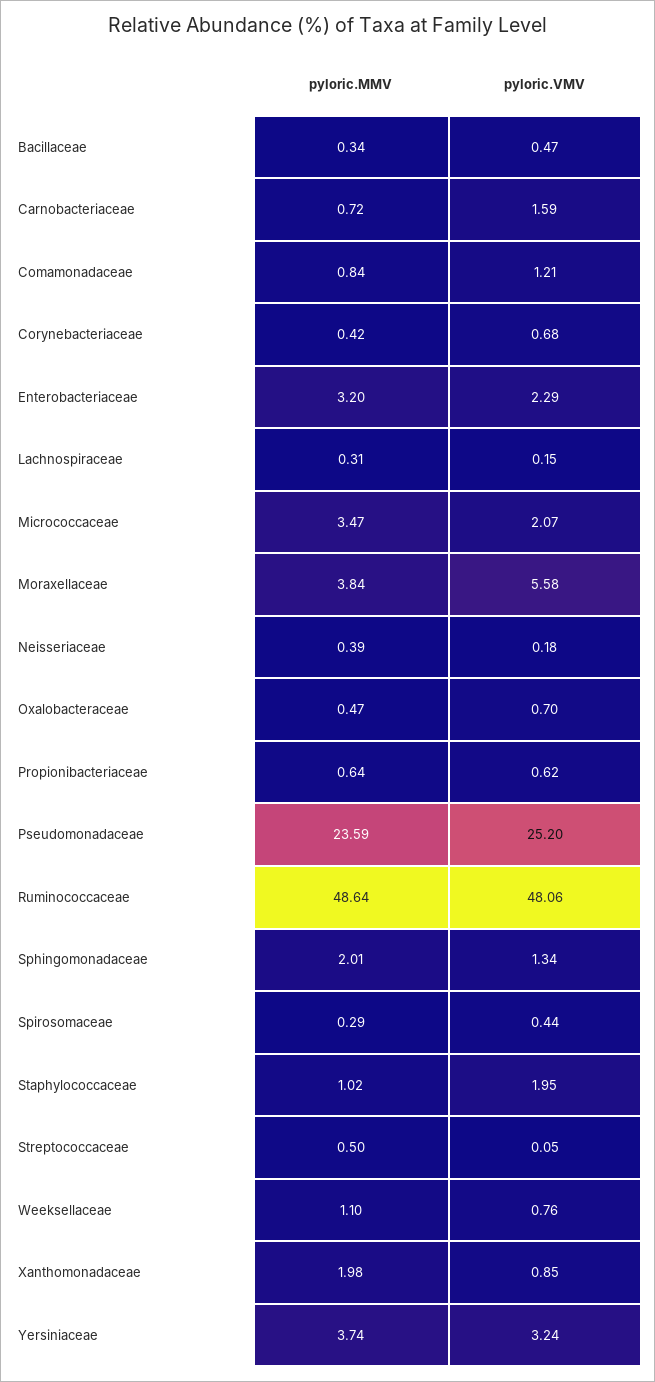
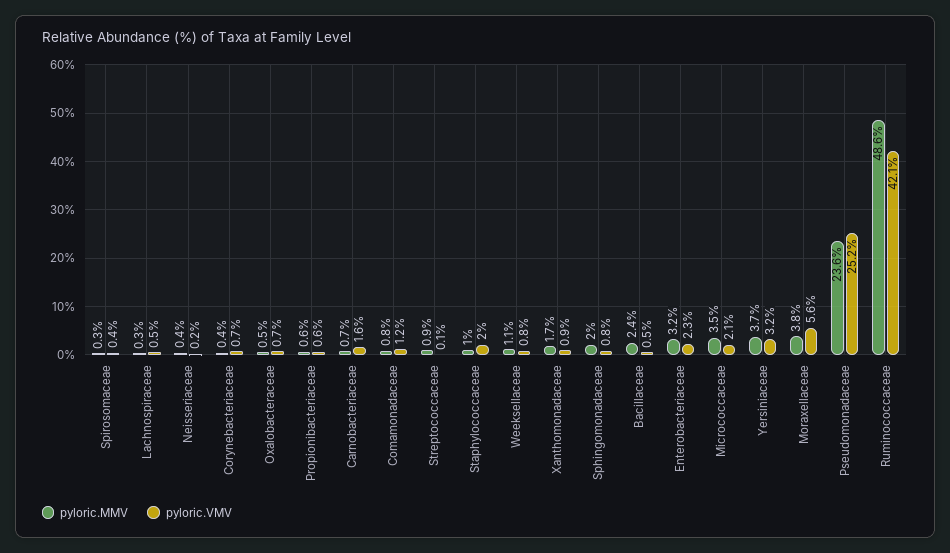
pyloric.MMV, Bacillaceae: 0.34 -> 2.4
pyloric.VMV, Lachnospiraceae: 0.15 -> 0.5
pyloric.VMV, Ruminococcaceae: 48.06 -> 42.1
pyloric.VMV, Sphingomonadaceae: 1.34 -> 0.8
pyloric.MMV, Streptococcaceae: 0.5 -> 0.9
pyloric.MMV, Xanthomonadaceae: 1.98 -> 1.7

